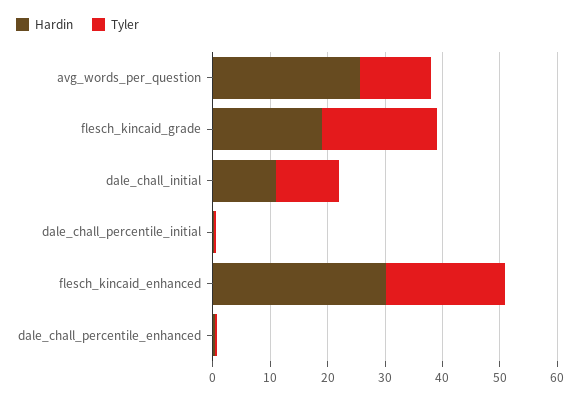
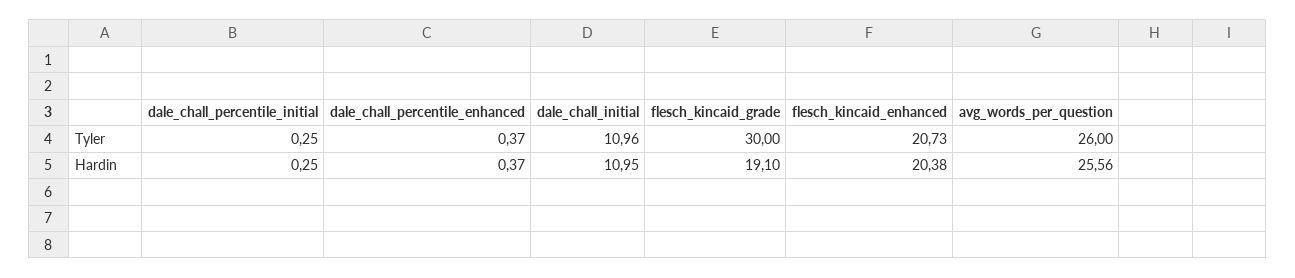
Tyler, avg_words_per_question: 12 -> 26
Tyler, flesch_kincaid_grade: 20 -> 30
Hardin, flesch_kincaid_enhanced: 30 -> 20.38

